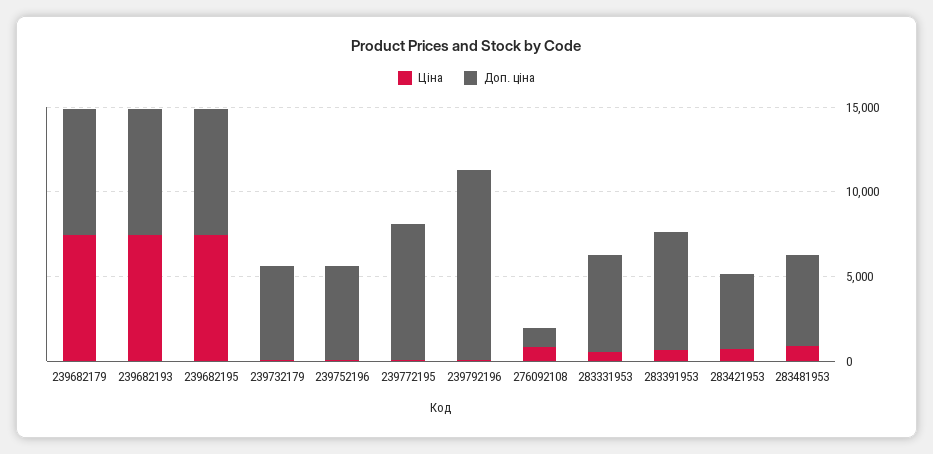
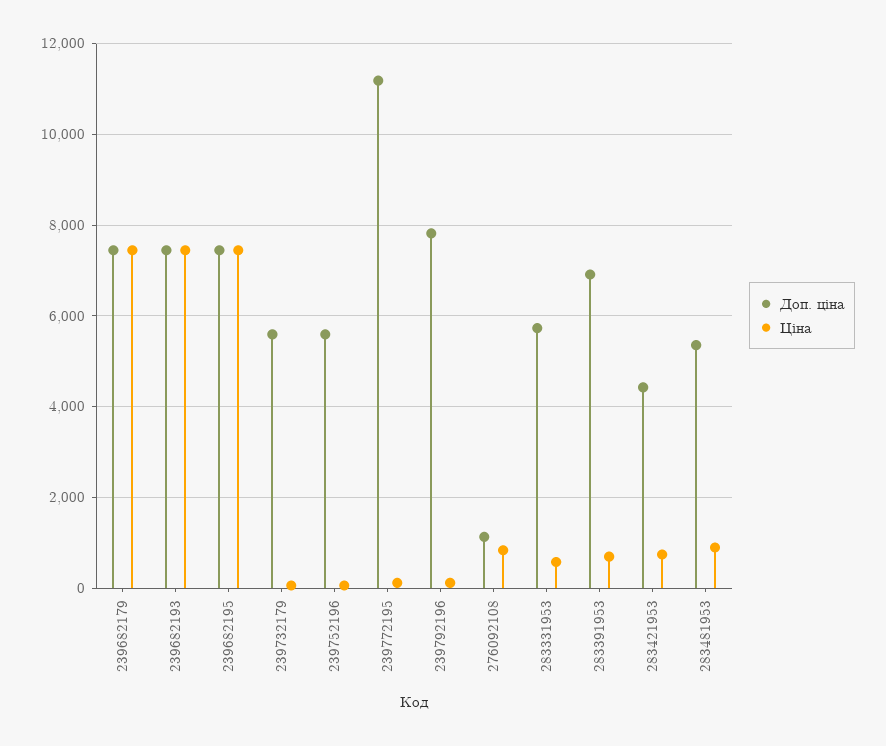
Доп. ціна, 239772195: 8000 -> 11200
Доп. ціна, 239792196: 11000 -> 7800

